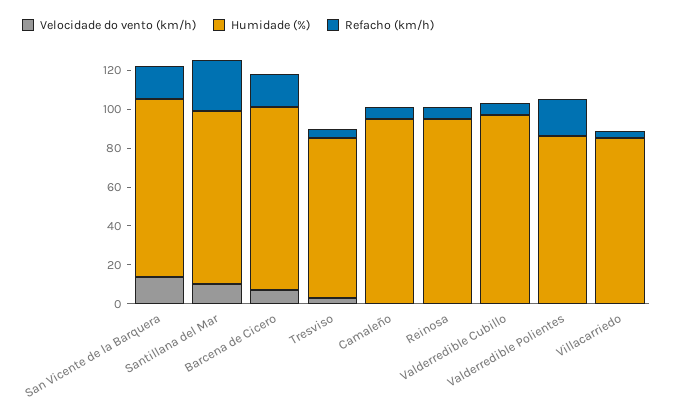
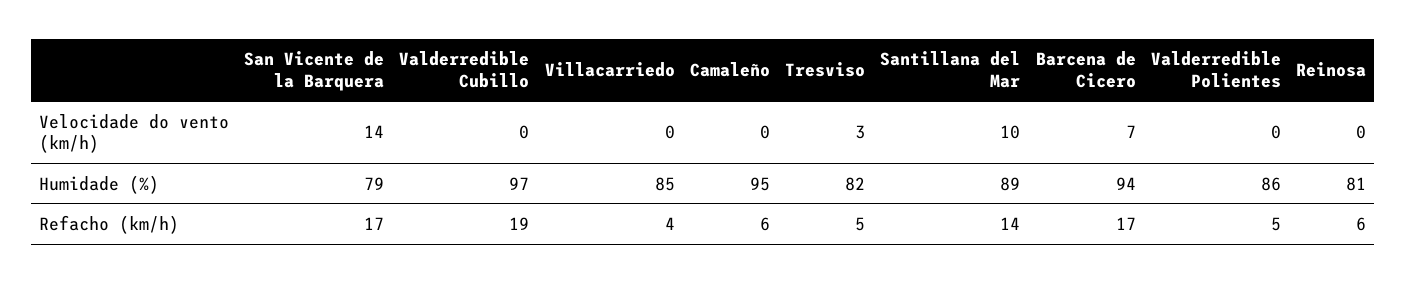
Humidade (%), San Vicente de la Barquera: 90 -> 79
Refacho (km/h), Santillana del Mar: 25 -> 14
Humidade (%), Reinosa: 95 -> 81
Refacho (km/h), Valderredible Cubillo: 5 -> 19
Refacho (km/h), Valderredible Polientes: 20 -> 5

